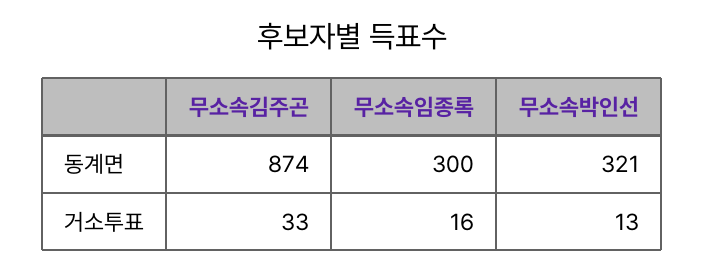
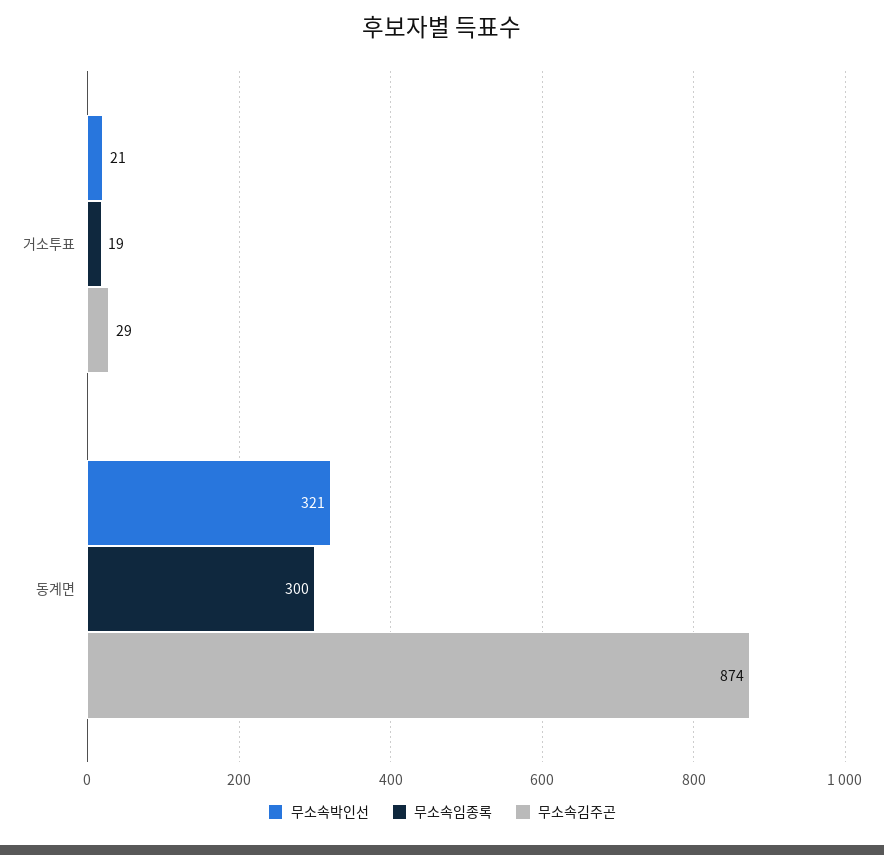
무소속김주곤, 거소투표: 33 -> 29
무소속임종록, 거소투표: 16 -> 19
무소속박인선, 거소투표: 13 -> 21

